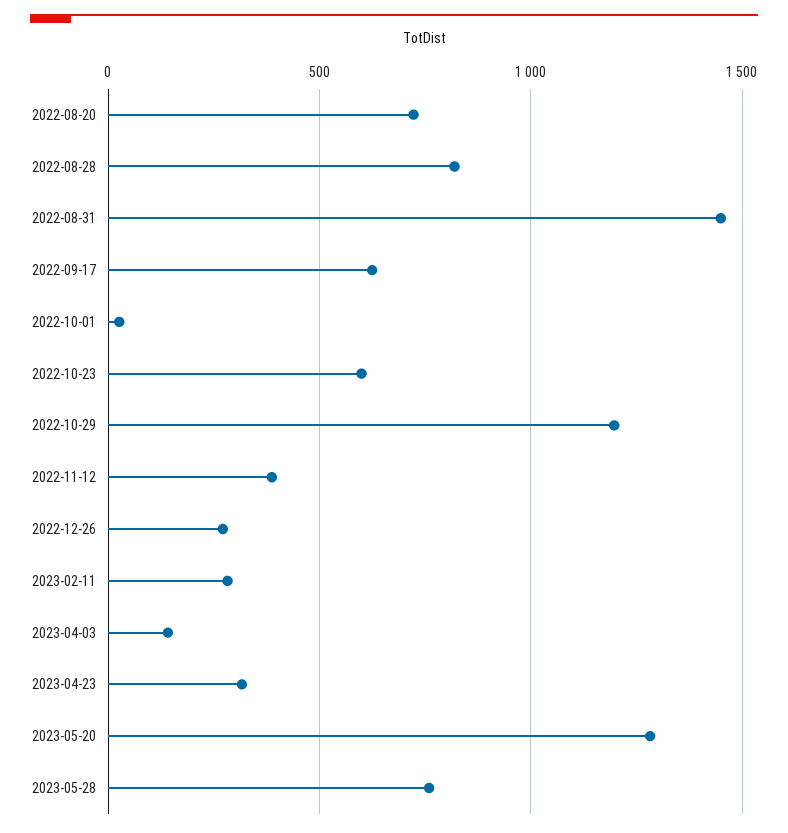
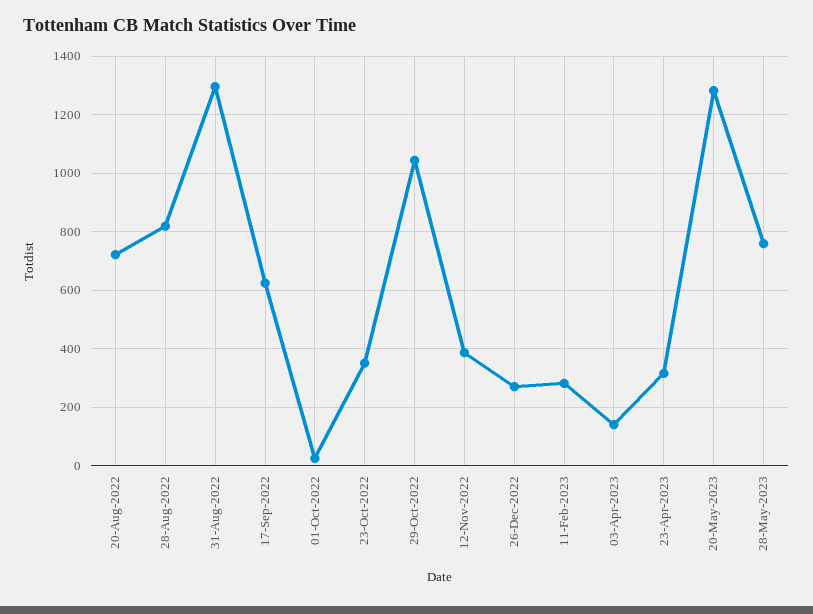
2022-08-31: 1450 -> 1300
2022-10-23: 600 -> 350
2022-10-29: 1200 -> 1050

